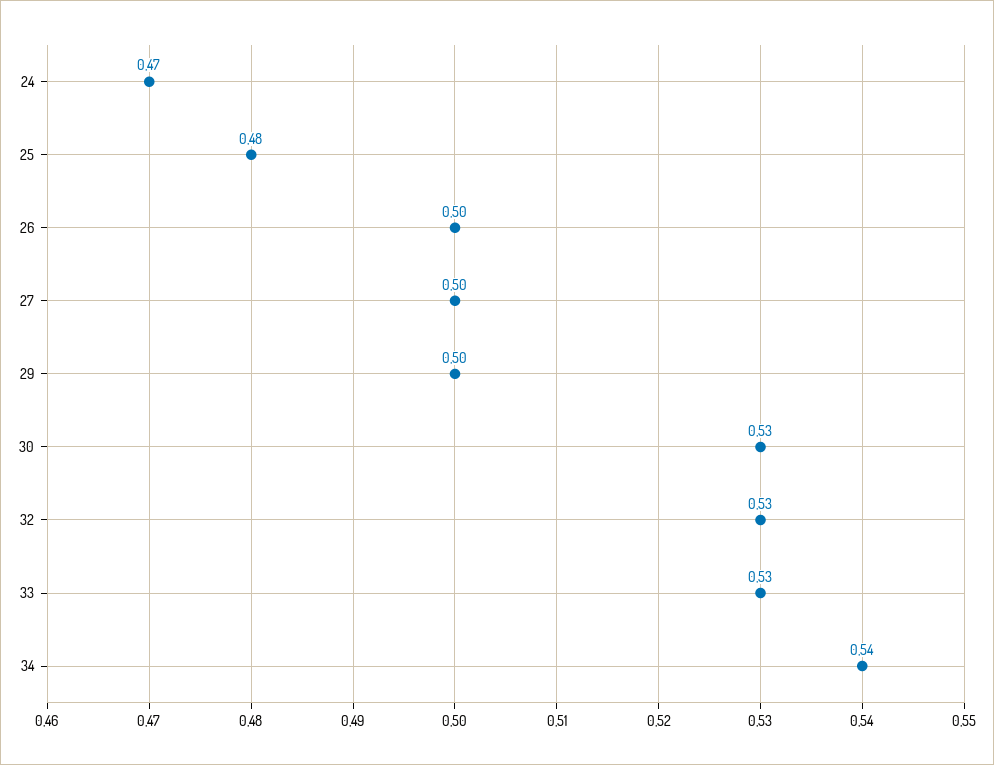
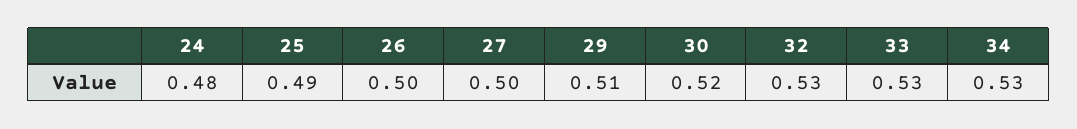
24: 0.47 -> 0.48
25: 0.48 -> 0.49
29: 0.5 -> 0.51
30: 0.53 -> 0.52
34: 0.54 -> 0.53

